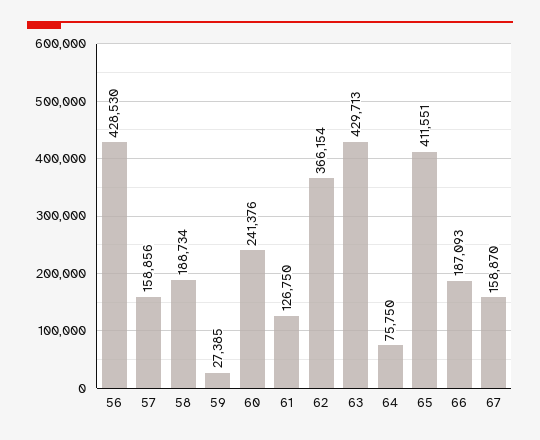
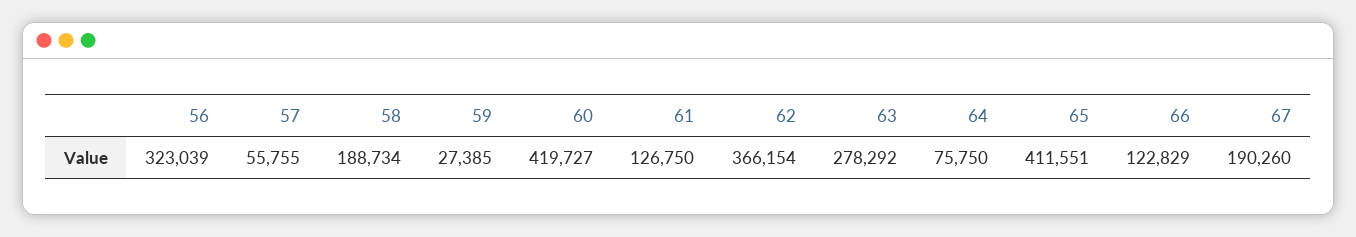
56: 428530 -> 323039
57: 158856 -> 55755
60: 241376 -> 419727
63: 429713 -> 278292
66: 187093 -> 122829
67: 158870 -> 190260

